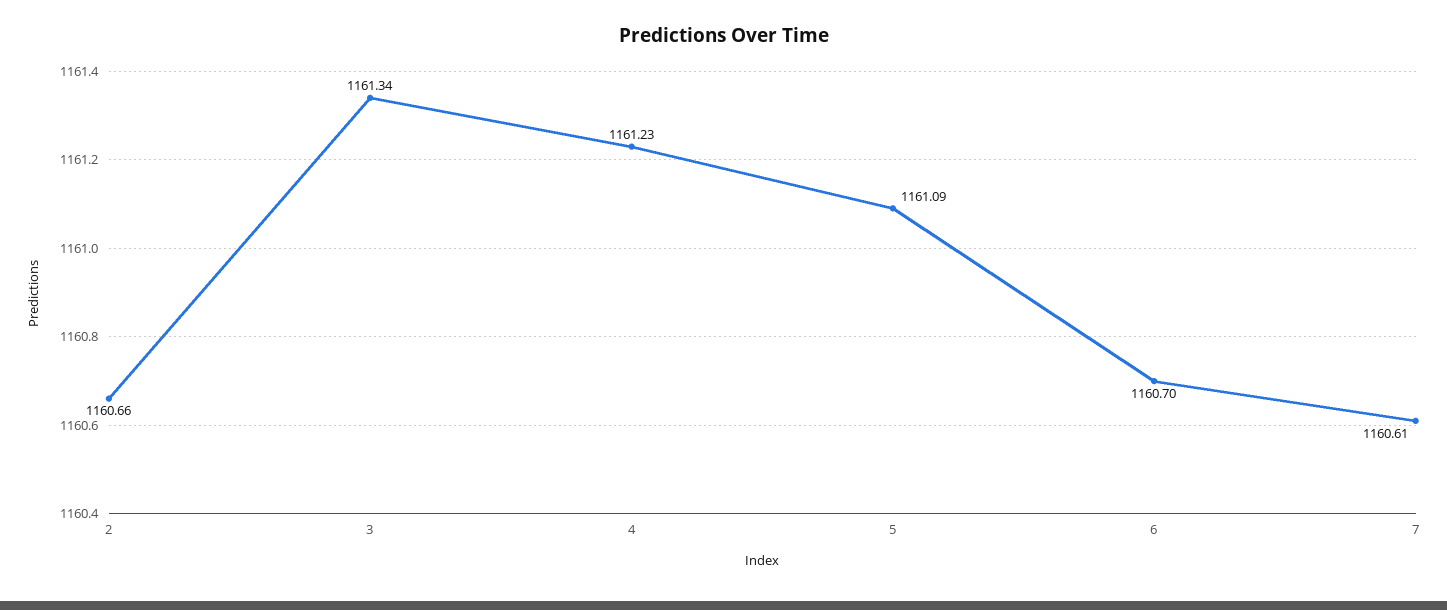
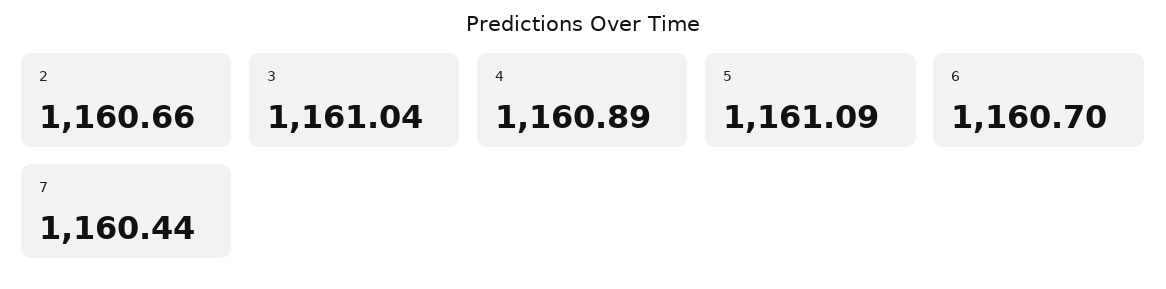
3: 1161.34 -> 1161.04
4: 1161.23 -> 1160.89
7: 1160.61 -> 1160.44

